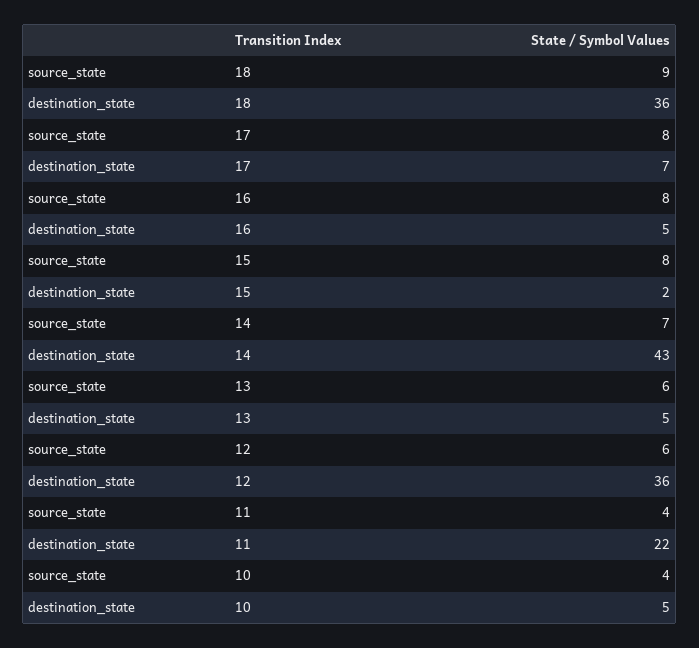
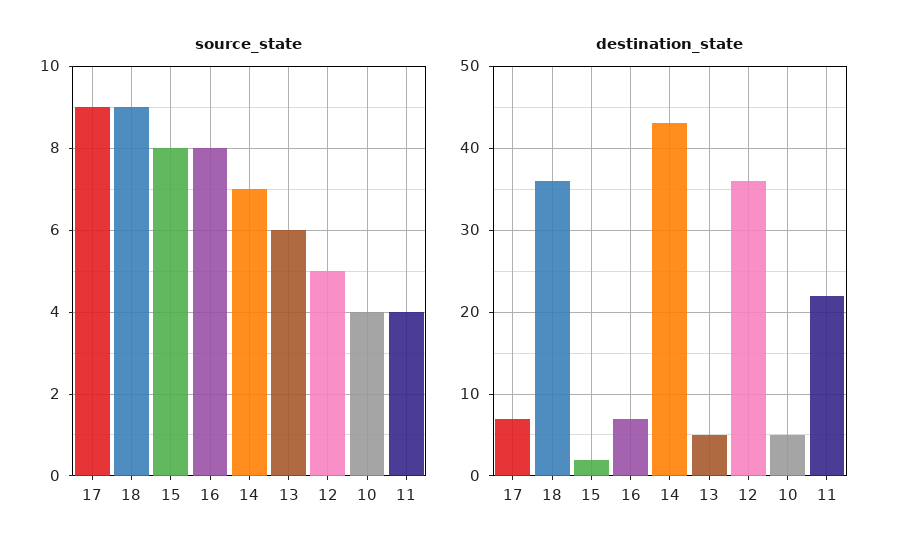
source_state, 17: 8 -> 9
destination_state, 16: 5 -> 7
source_state, 12: 6 -> 5

